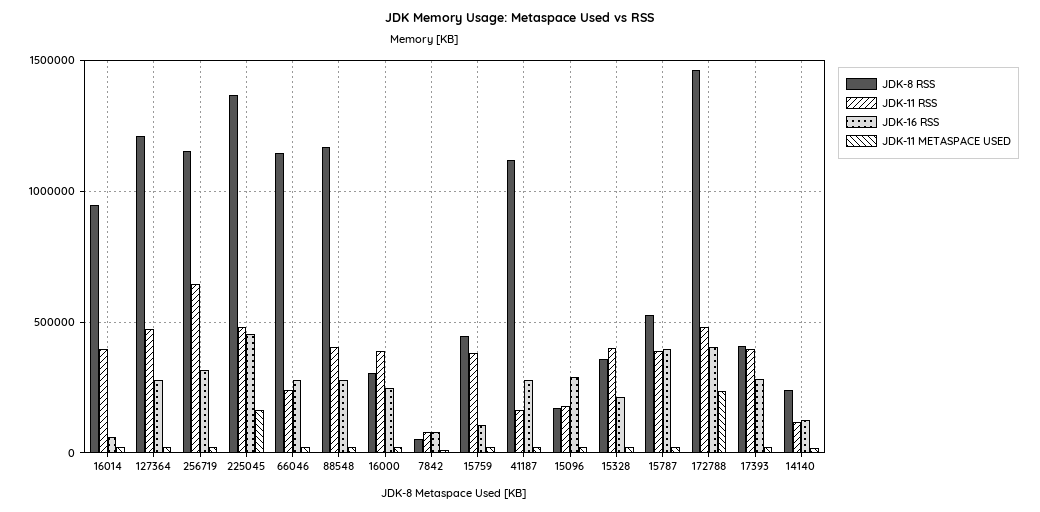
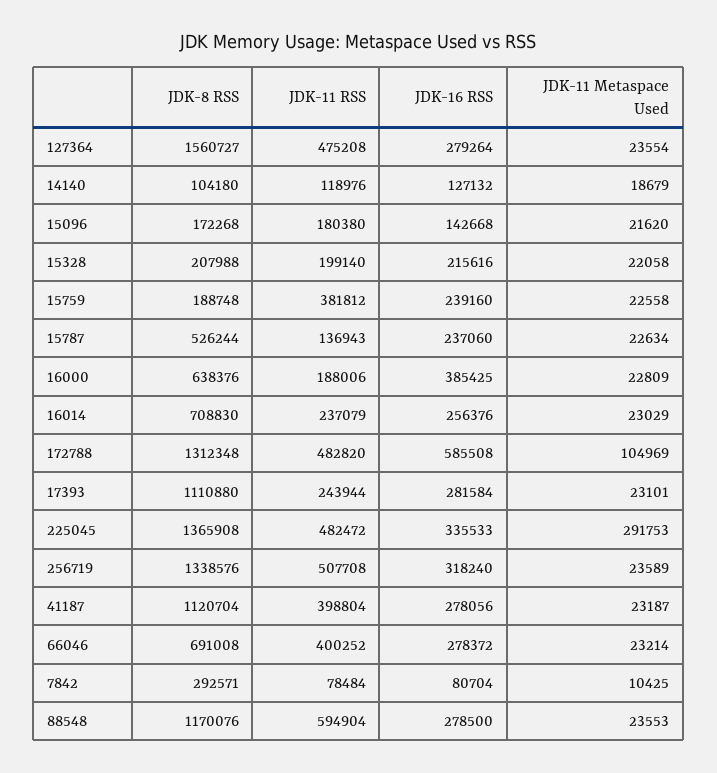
JDK-8 RSS, 16014: 950000 -> 708830
JDK-11 RSS, 16014: 400000 -> 237079
JDK-16 RSS, 16014: 50000 -> 256376
JDK-8 RSS, 127364: 1200000 -> 1560727
JDK-8 RSS, 256719: 1150000 -> 1338576
JDK-11 RSS, 256719: 650000 -> 507708
JDK-16 RSS, 225045: 450000 -> 335533
JDK-11 METASPACE USED, 225045: 150000 -> 291753
JDK-8 RSS, 66046: 1150000 -> 691008
JDK-11 RSS, 66046: 250000 -> 400252
JDK-11 RSS, 88548: 400000 -> 594904
JDK-8 RSS, 16000: 300000 -> 638376
JDK-11 RSS, 16000: 400000 -> 188006
JDK-16 RSS, 16000: 250000 -> 385425
JDK-8 RSS, 7842: 50000 -> 292571
JDK-8 RSS, 15759: 450000 -> 188748
JDK-16 RSS, 15759: 100000 -> 239160
JDK-11 RSS, 41187: 150000 -> 398804
JDK-16 RSS, 15096: 300000 -> 142668
JDK-8 RSS, 15328: 350000 -> 207988
JDK-11 RSS, 15328: 400000 -> 199140
JDK-11 RSS, 15787: 400000 -> 136943
JDK-16 RSS, 15787: 400000 -> 237060
JDK-8 RSS, 172788: 1450000 -> 1312348
JDK-16 RSS, 172788: 400000 -> 585508
JDK-11 METASPACE USED, 172788: 250000 -> 104969
JDK-8 RSS, 17393: 400000 -> 1110880
JDK-11 RSS, 17393: 400000 -> 243944
JDK-8 RSS, 14140: 250000 -> 104180

